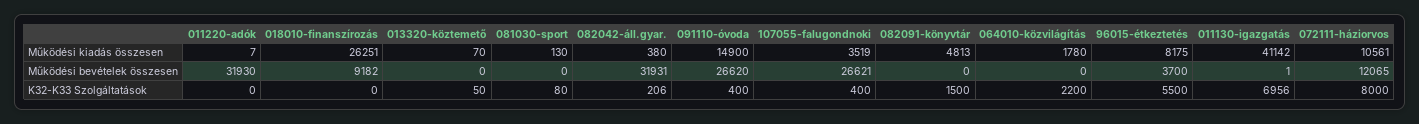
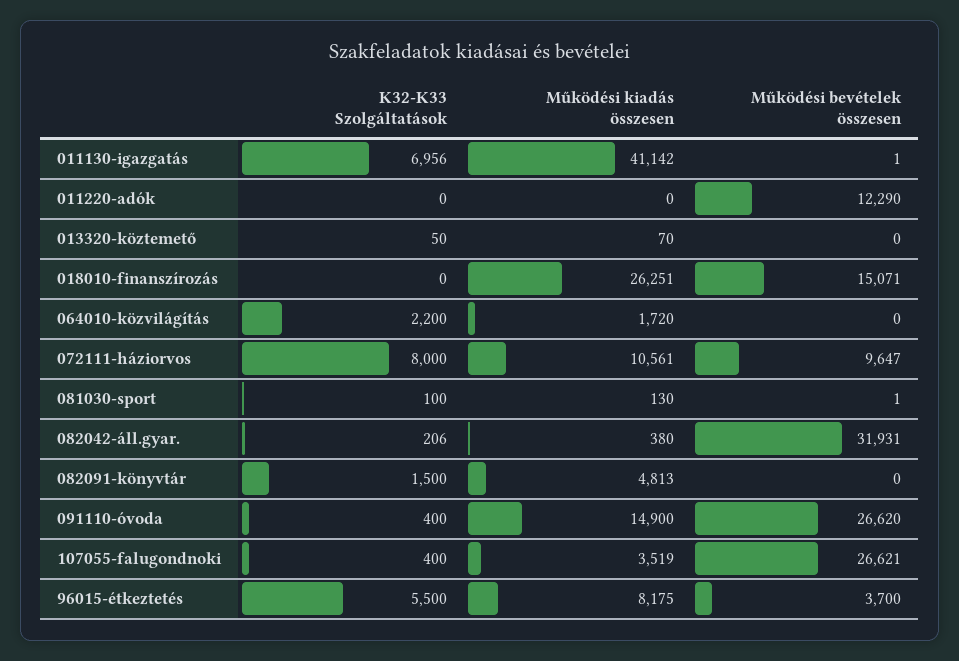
011220-adók, Működési kiadás összesen: 7 -> 0
064010-közvilágítás, Működési kiadás összesen: 1780 -> 1720
011220-adók, Működési bevételek összesen: 31930 -> 12290
018010-finanszírozás, Működési bevételek összesen: 9182 -> 15071
081030-sport, Működési bevételek összesen: 0 -> 1
072111-háziorvos, Működési bevételek összesen: 12065 -> 9647
081030-sport, K32-K33 Szolgáltatások: 80 -> 100

